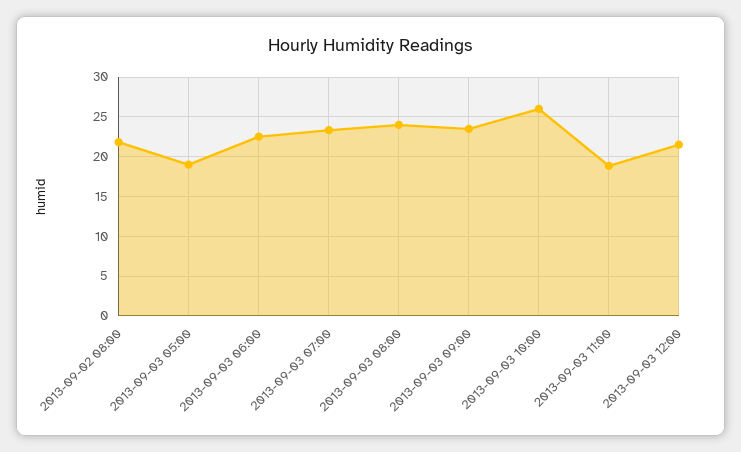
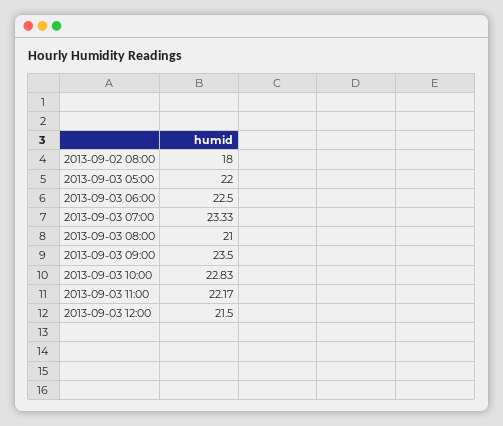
2013-09-02 08:00: 22 -> 18
2013-09-03 05:00: 19 -> 22
2013-09-03 08:00: 24 -> 21
2013-09-03 10:00: 26 -> 22.83
2013-09-03 11:00: 19 -> 22.17

